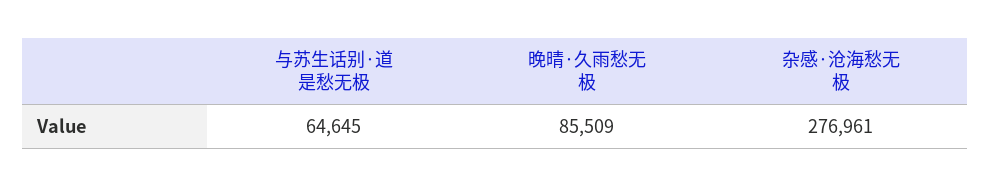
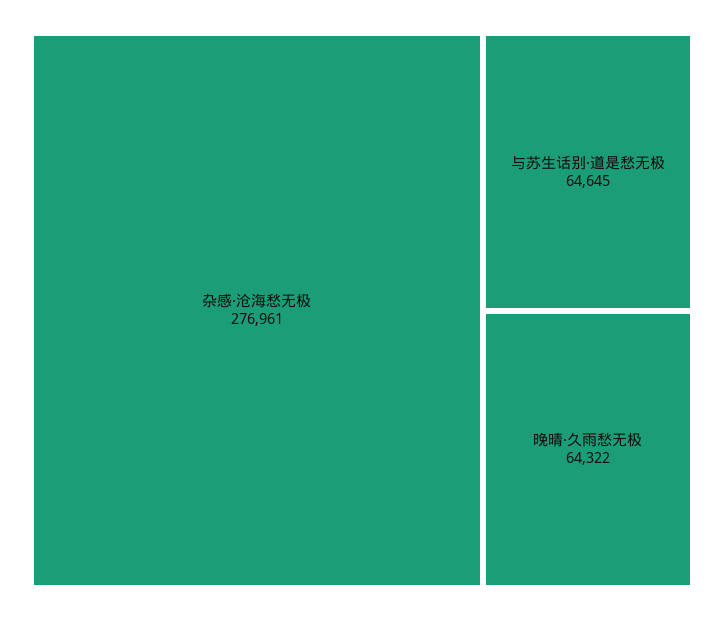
晚晴·久雨愁无极: 85509 -> 64322

